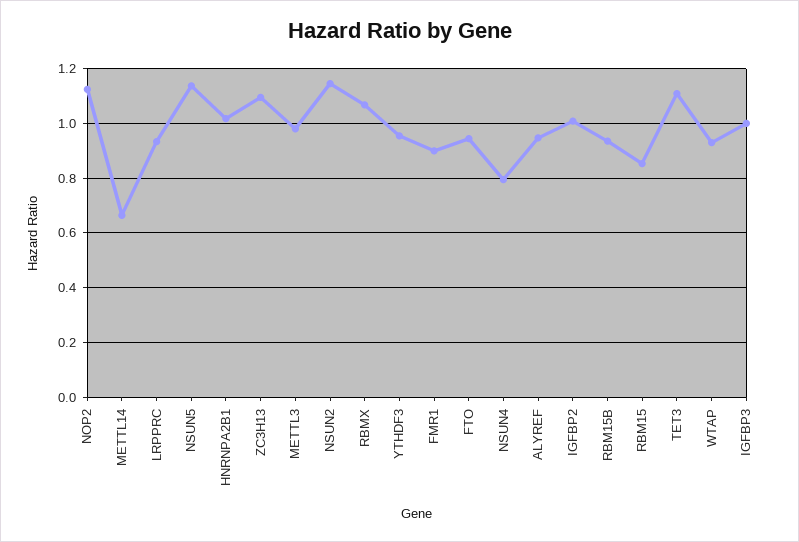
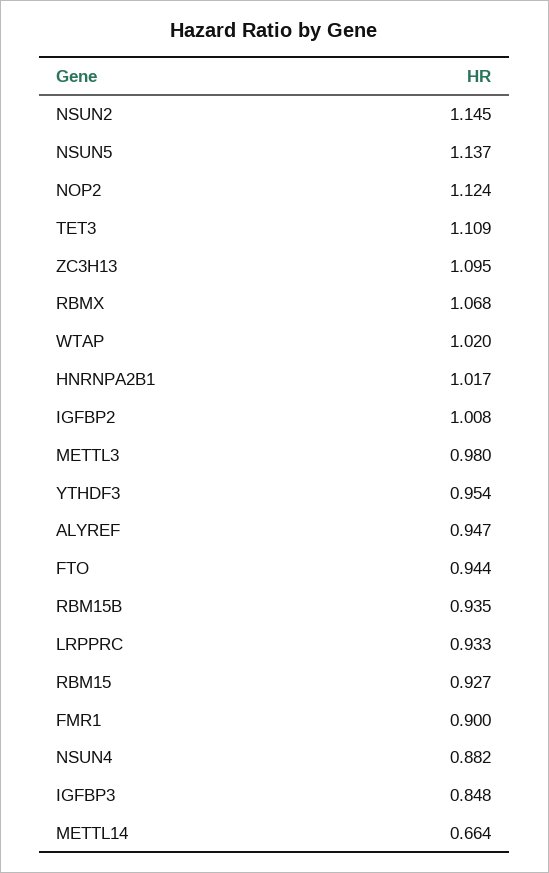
NSUN4: 0.8 -> 0.882
RBM15: 0.85 -> 0.927
WTAP: 0.925 -> 1.02
IGFBP3: 1 -> 0.848

